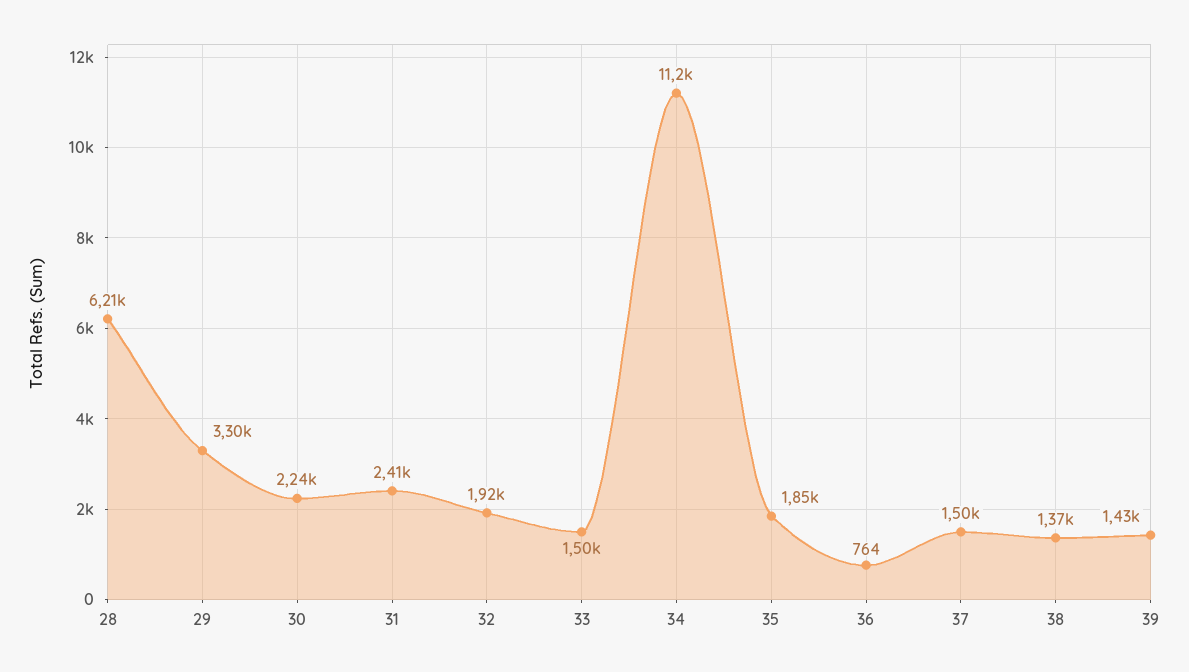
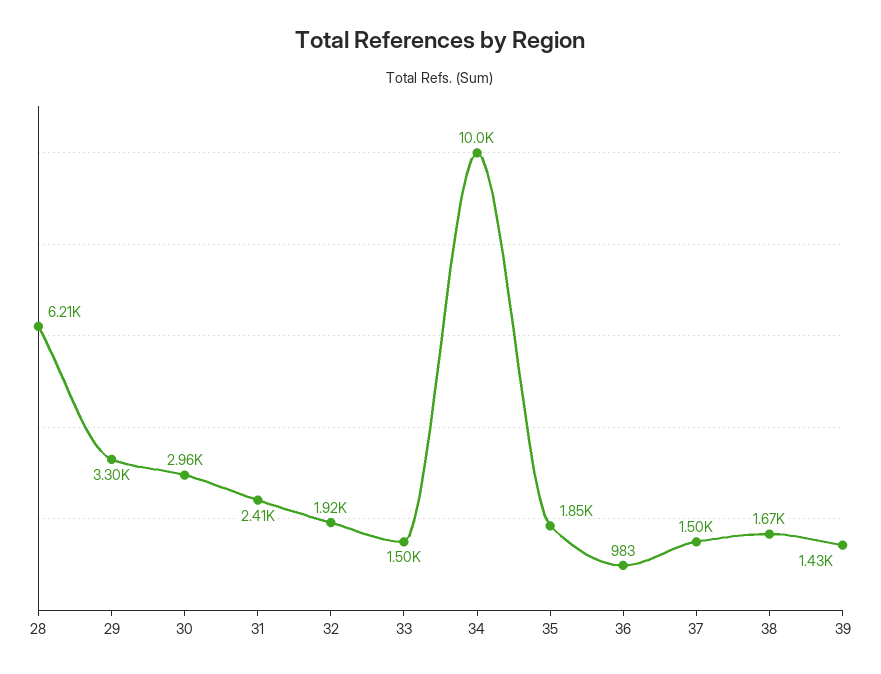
30: 2240 -> 2960
34: 11200 -> 10000
36: 764 -> 983
38: 1370 -> 1670

